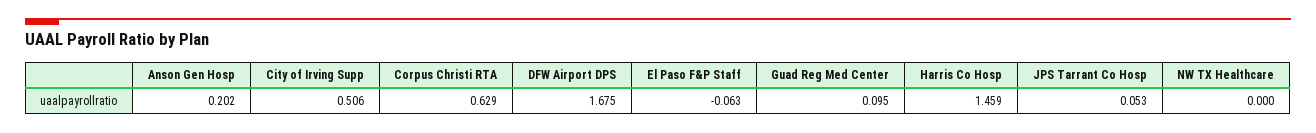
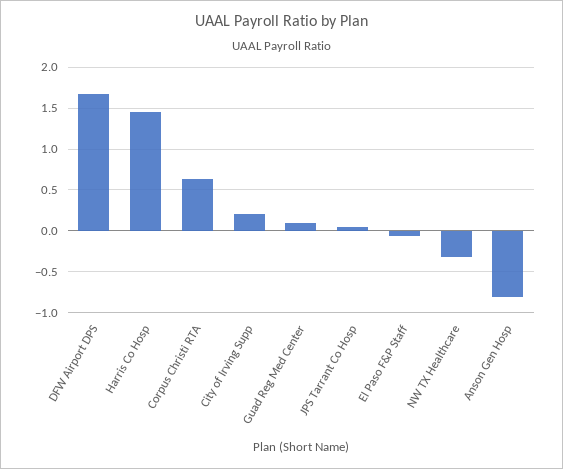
Anson Gen Hosp: 0.202 -> -0.8
City of Irving Supp: 0.506 -> 0.2
NW TX Healthcare: 0 -> -0.3

